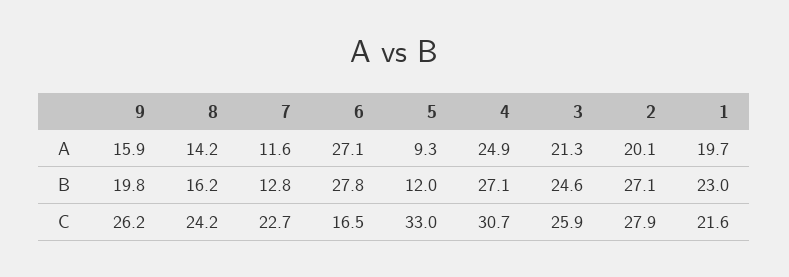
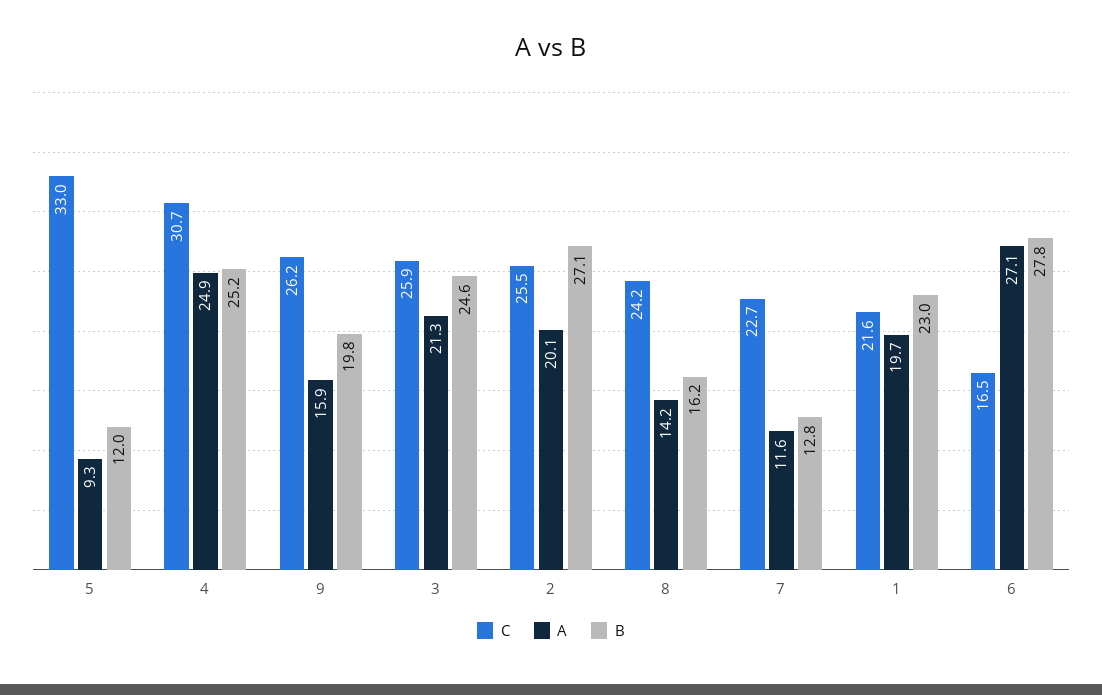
B, 4: 27.1 -> 25.2
C, 2: 27.9 -> 25.5

